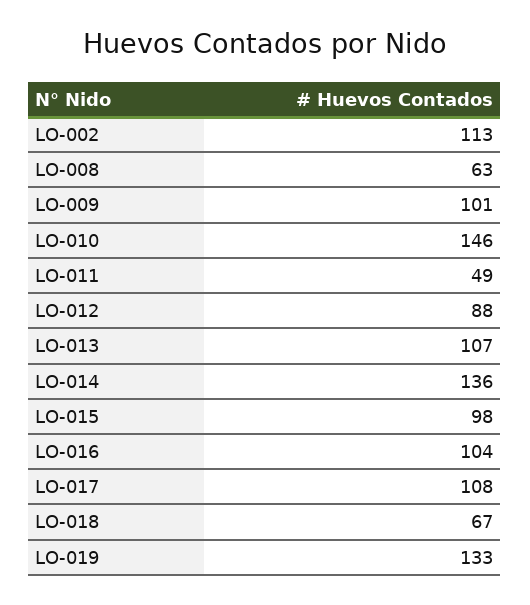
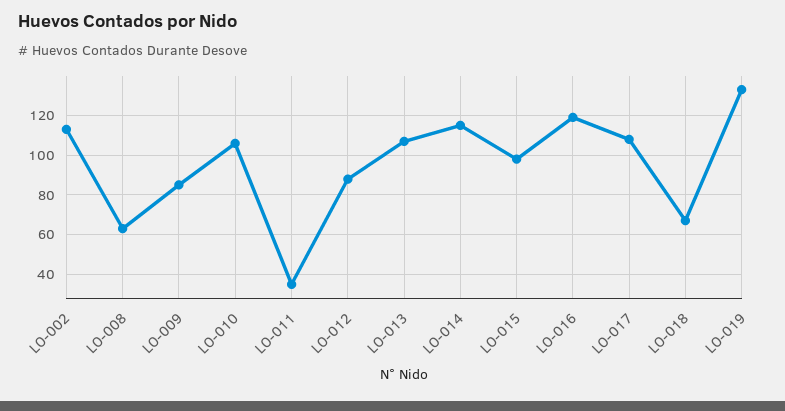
LO-009: 101 -> 85
LO-010: 146 -> 105
LO-011: 49 -> 35
LO-014: 136 -> 115
LO-016: 104 -> 120

